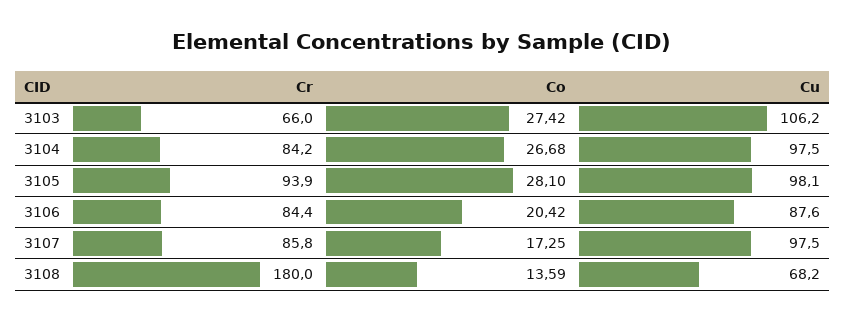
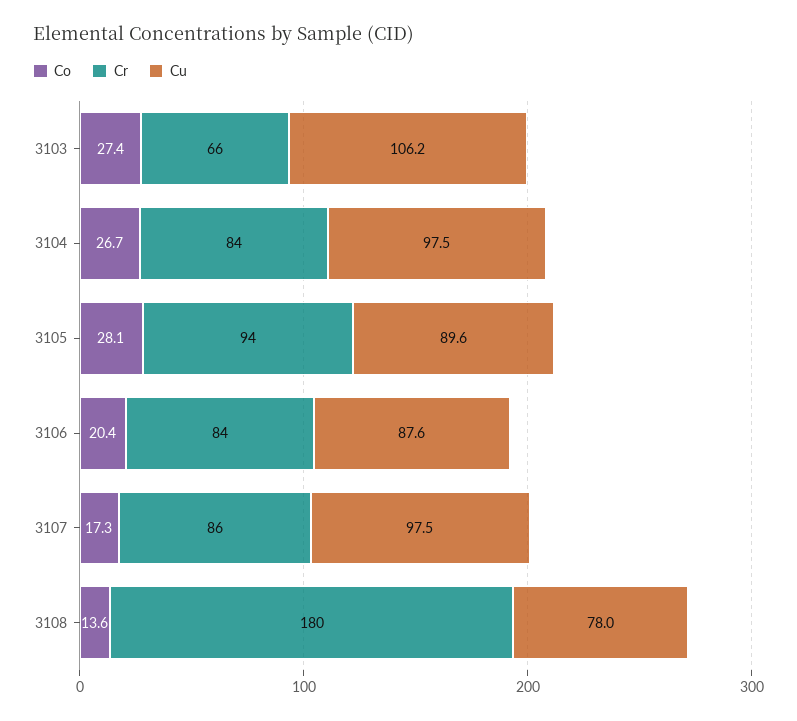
Cu, 3105: 98.1 -> 89.6
Cu, 3108: 68.2 -> 78

